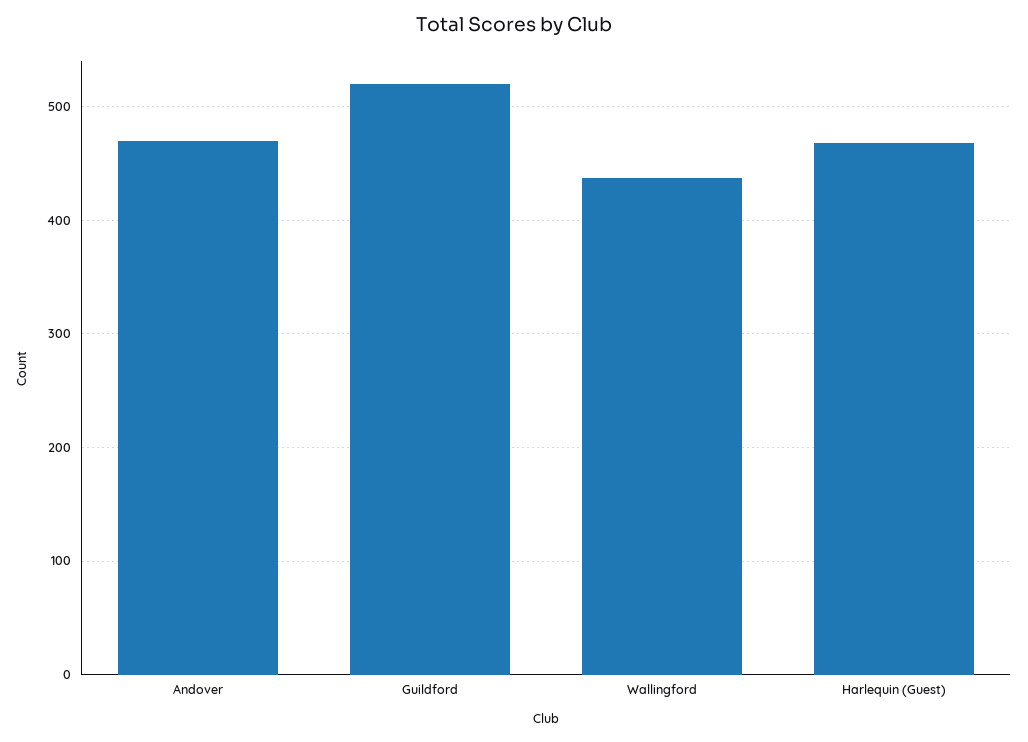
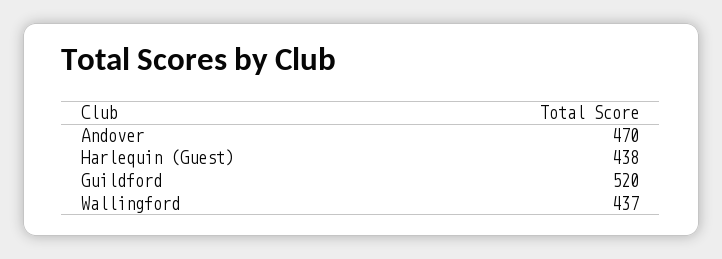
Harlequin (Guest): 470 -> 438

